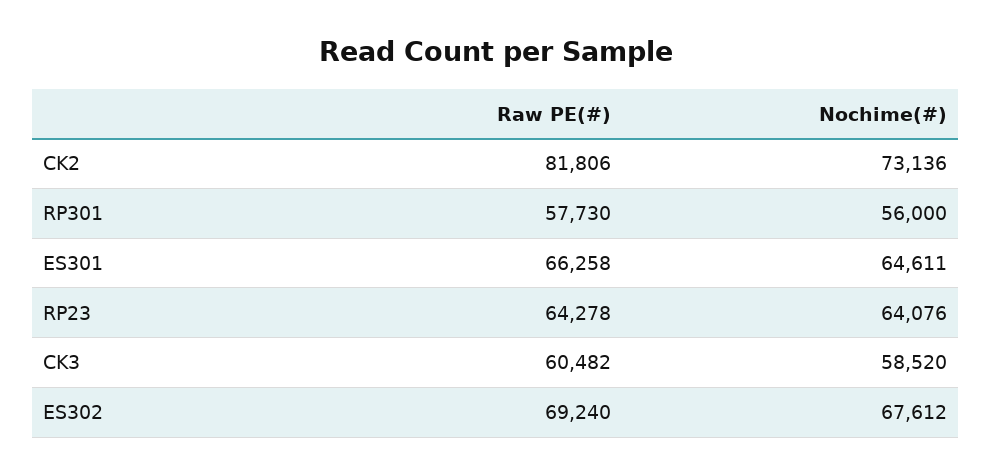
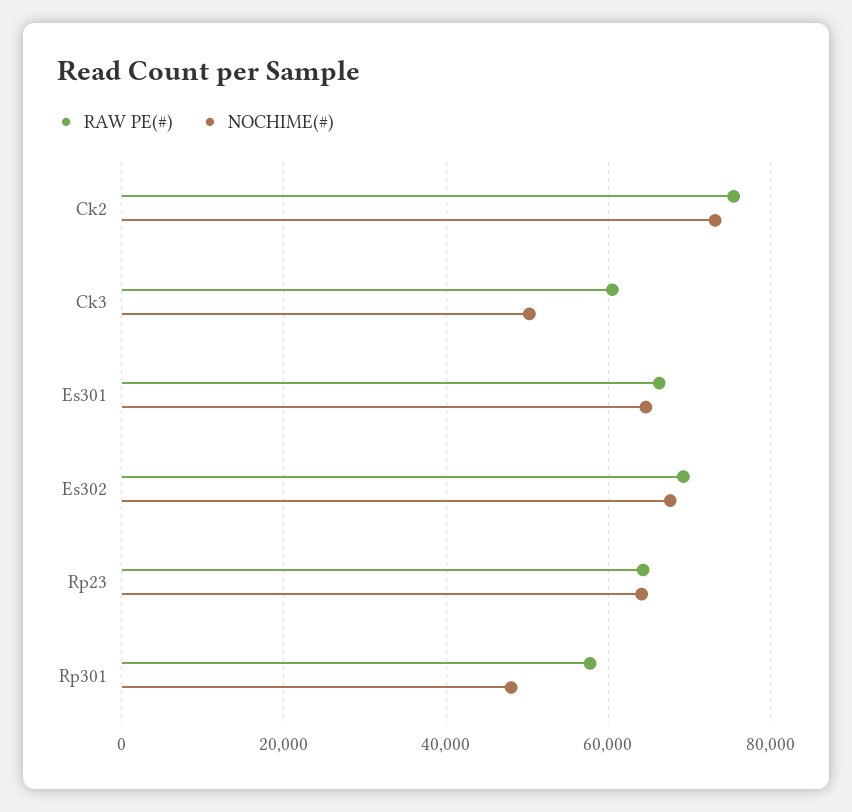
Raw PE(#), CK2: 81806 -> 76000
Nochime(#), RP301: 56000 -> 48000
Nochime(#), CK3: 58520 -> 50000

